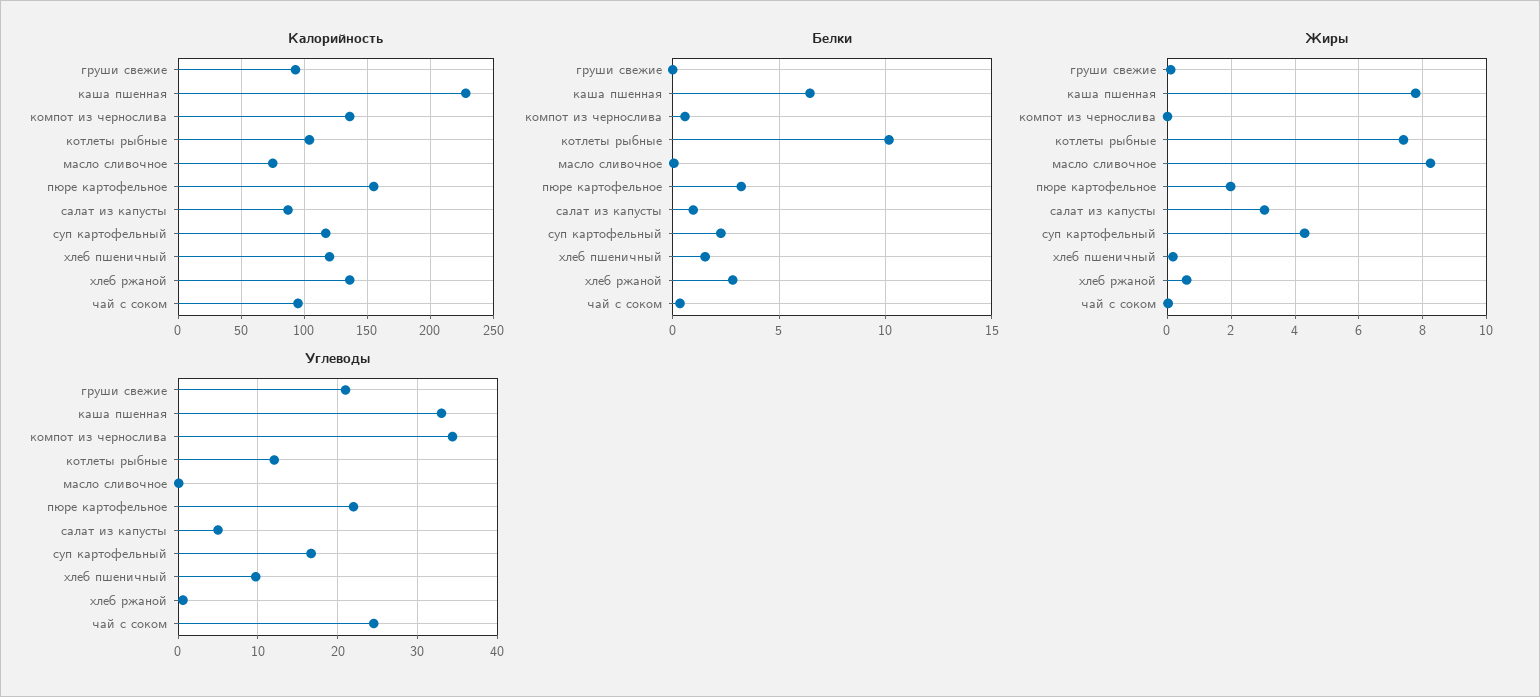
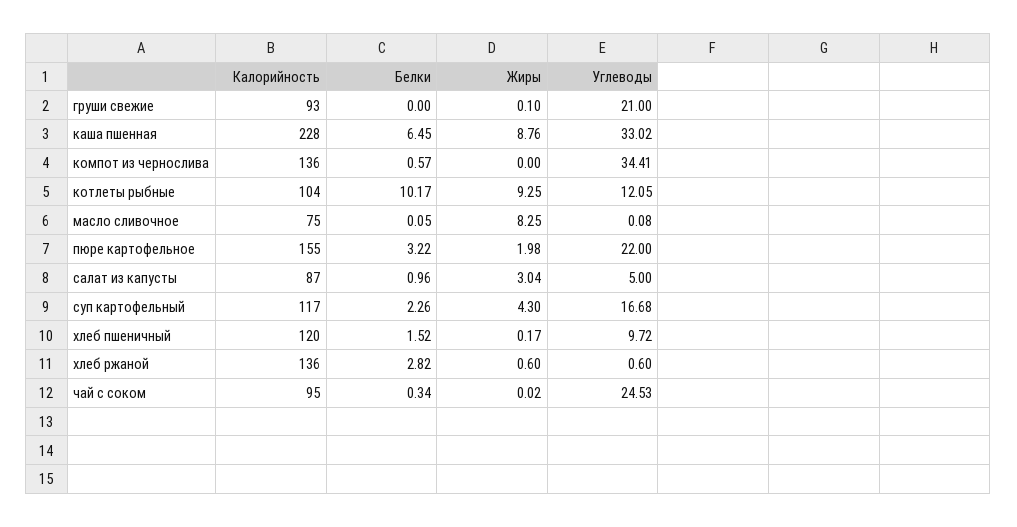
Жиры, каша пшенная: 7.8 -> 8.76
Жиры, котлеты рыбные: 7.4 -> 9.25

